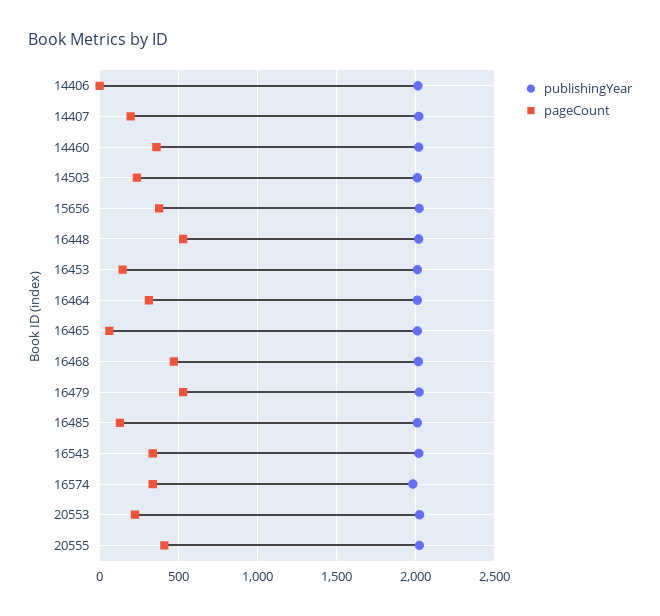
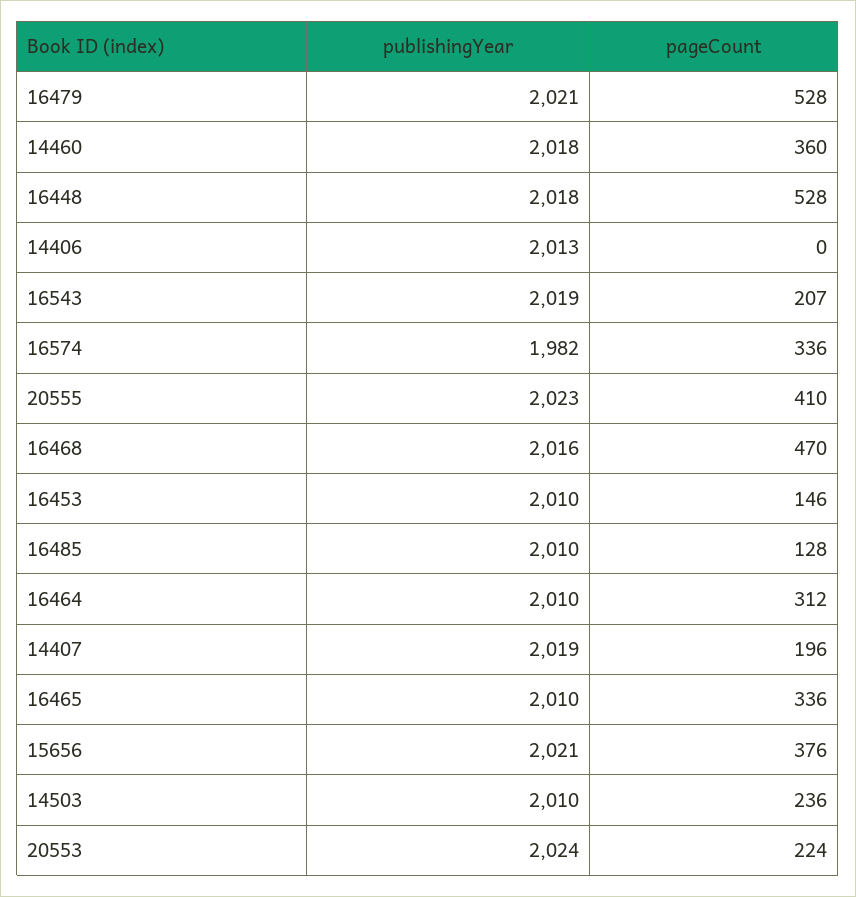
pageCount, 16465: 50 -> 336
pageCount, 16543: 350 -> 207

